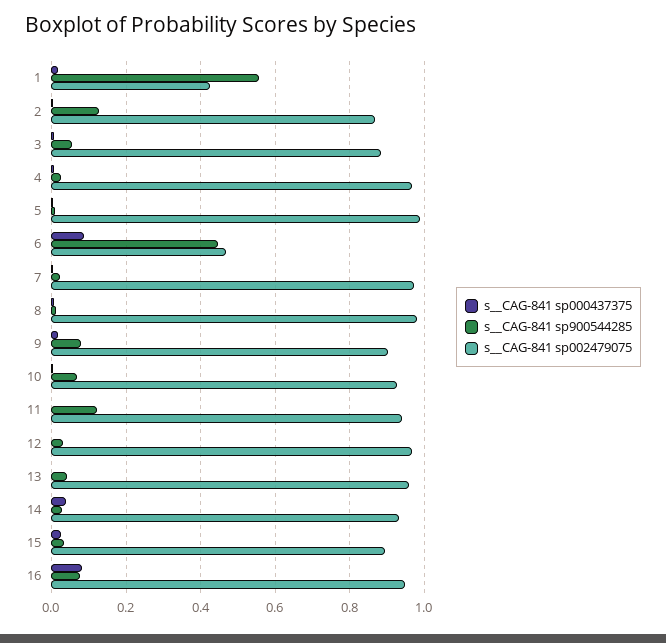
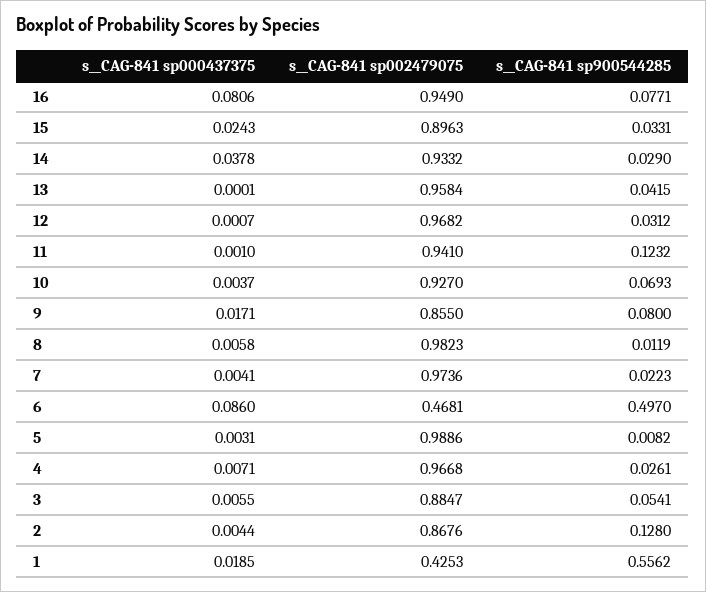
s__CAG-841 sp900544285, 6: 0.44 -> 0.497
s__CAG-841 sp002479075, 9: 0.9 -> 0.855

